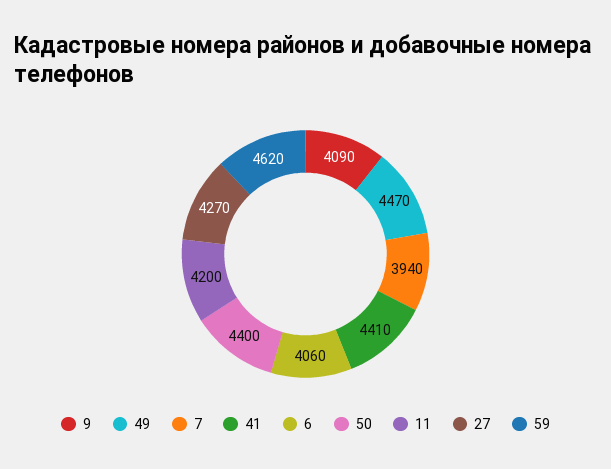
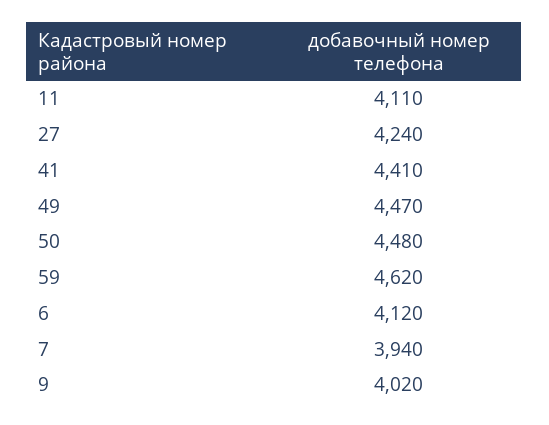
9: 4090 -> 4020
6: 4060 -> 4120
50: 4400 -> 4480
11: 4200 -> 4110
27: 4270 -> 4240

